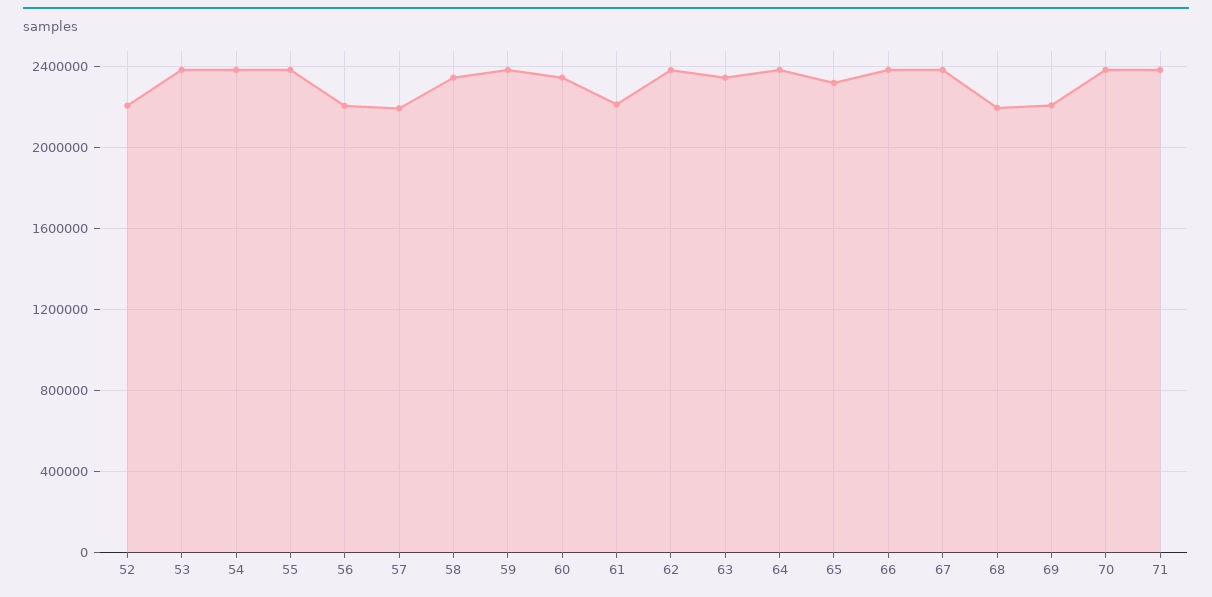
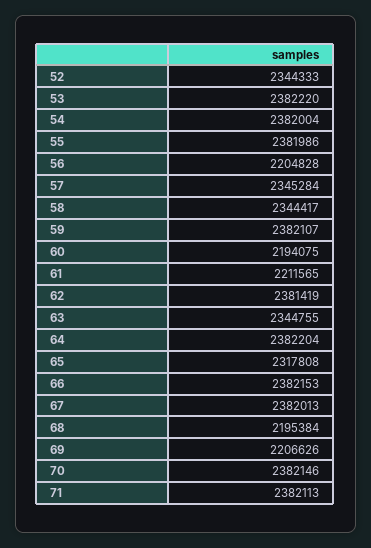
52: 2200000 -> 2344333
57: 2200000 -> 2345284
60: 2350000 -> 2194075

